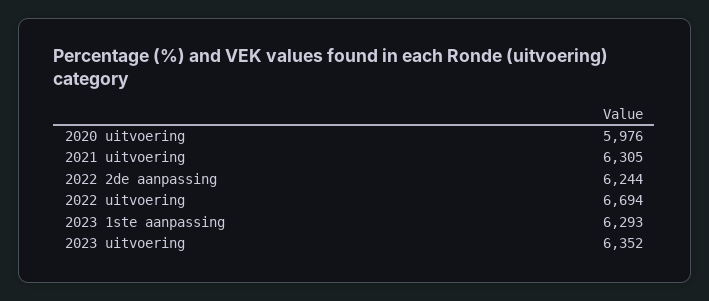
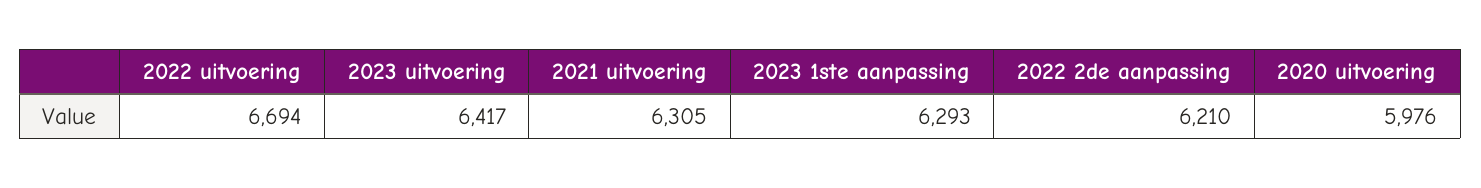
2022 2de aanpassing: 6244 -> 6210
2023 uitvoering: 6352 -> 6417

